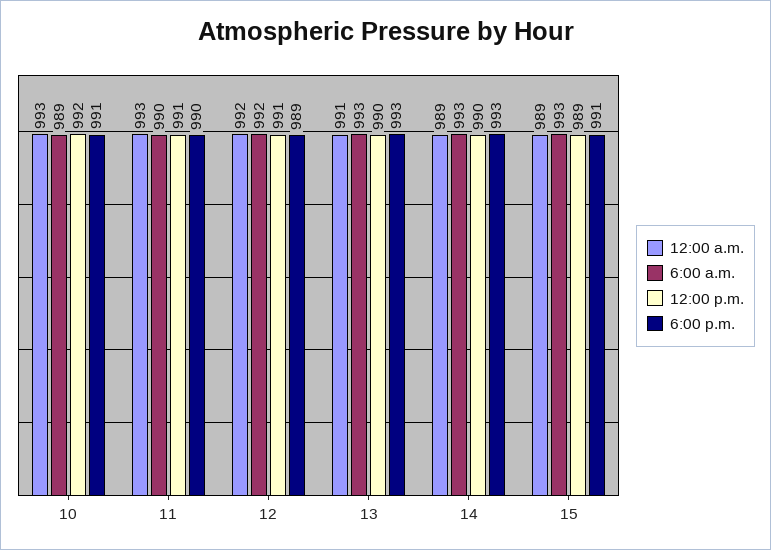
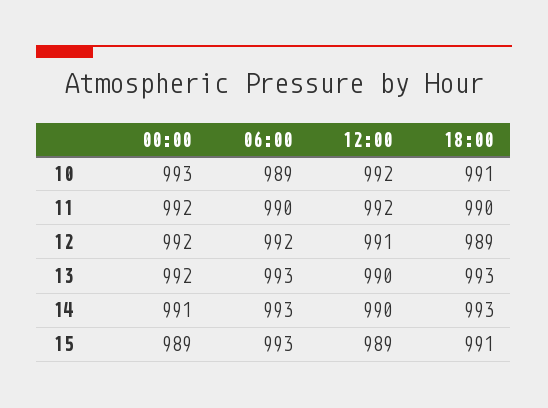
12:00 a.m., 11: 993 -> 992
12:00 p.m., 11: 991 -> 992
12:00 a.m., 13: 991 -> 992
12:00 a.m., 14: 989 -> 991

